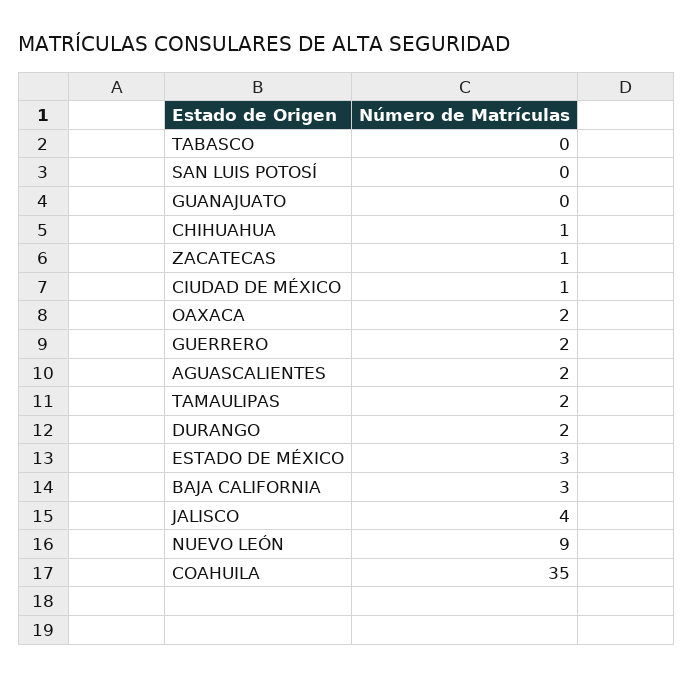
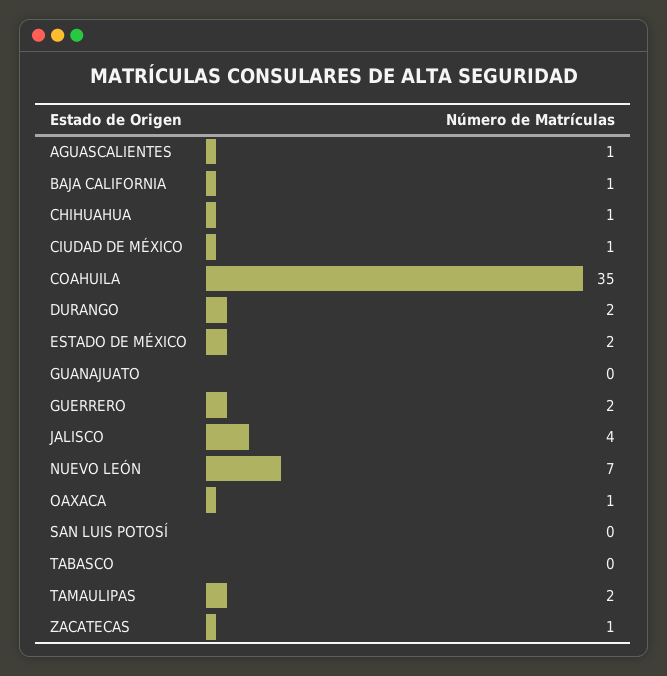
OAXACA: 2 -> 1
AGUASCALIENTES: 2 -> 1
ESTADO DE MÉXICO: 3 -> 2
BAJA CALIFORNIA: 3 -> 1
NUEVO LEÓN: 9 -> 7

